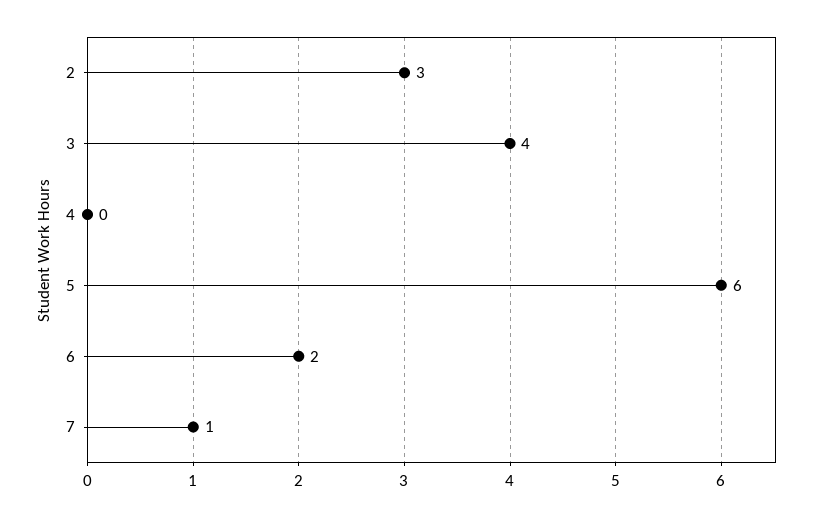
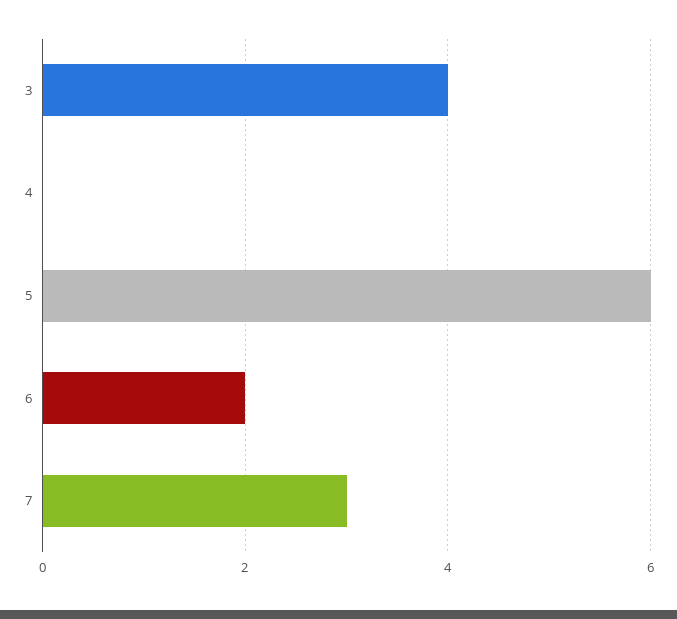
2: 3 -> none
7: 1 -> 3

